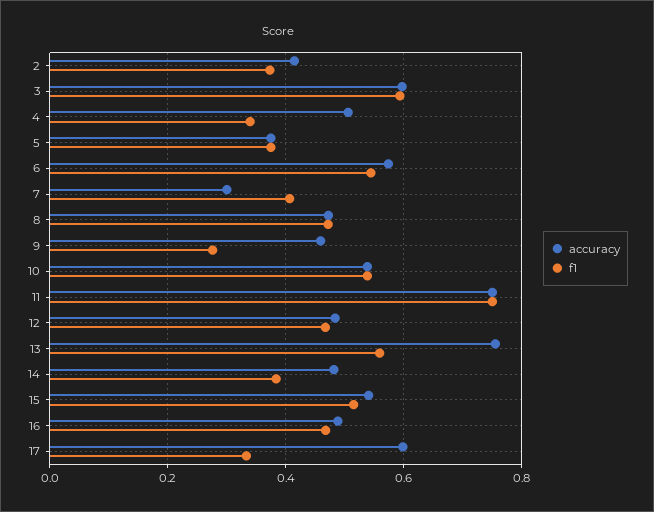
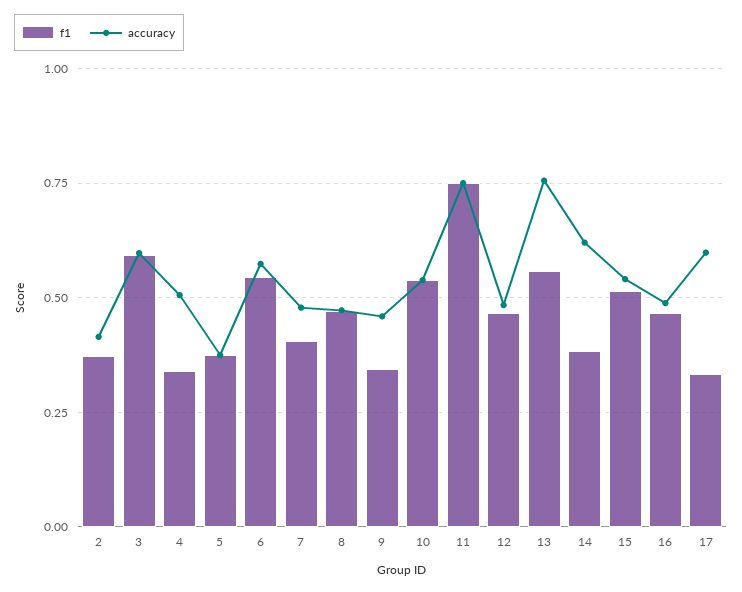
accuracy, 7: 0.3 -> 0.475
f1, 9: 0.28 -> 0.35
accuracy, 14: 0.48 -> 0.625

